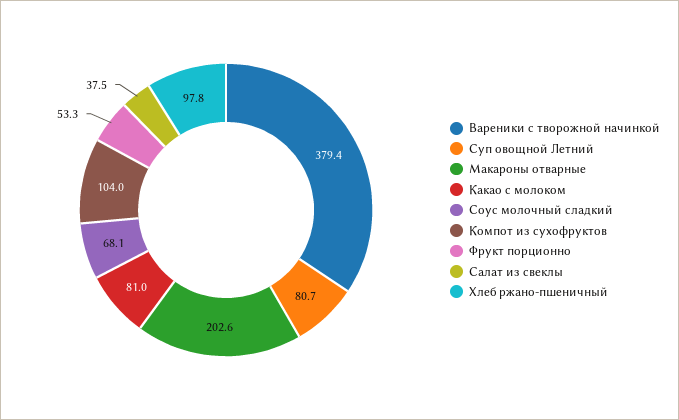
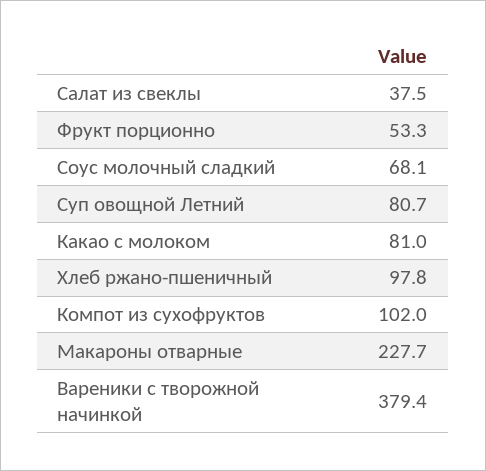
Макароны отварные: 202.6 -> 227.7
Компот из сухофруктов: 104 -> 102

